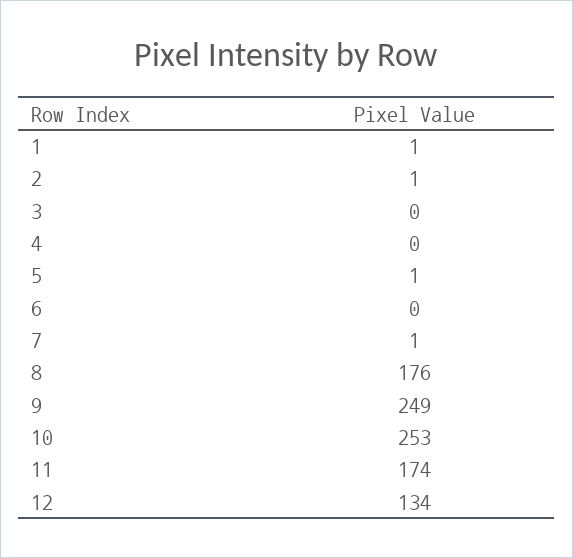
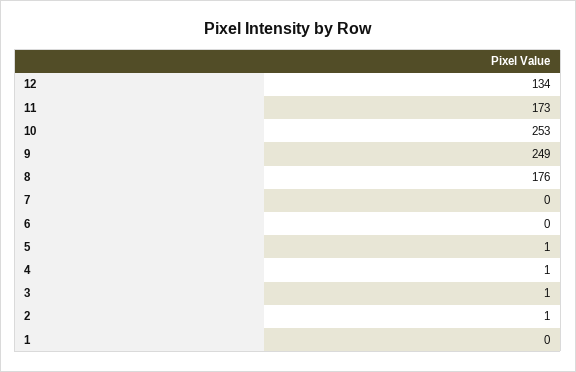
1: 1 -> 0
3: 0 -> 1
4: 0 -> 1
7: 1 -> 0
11: 174 -> 173

